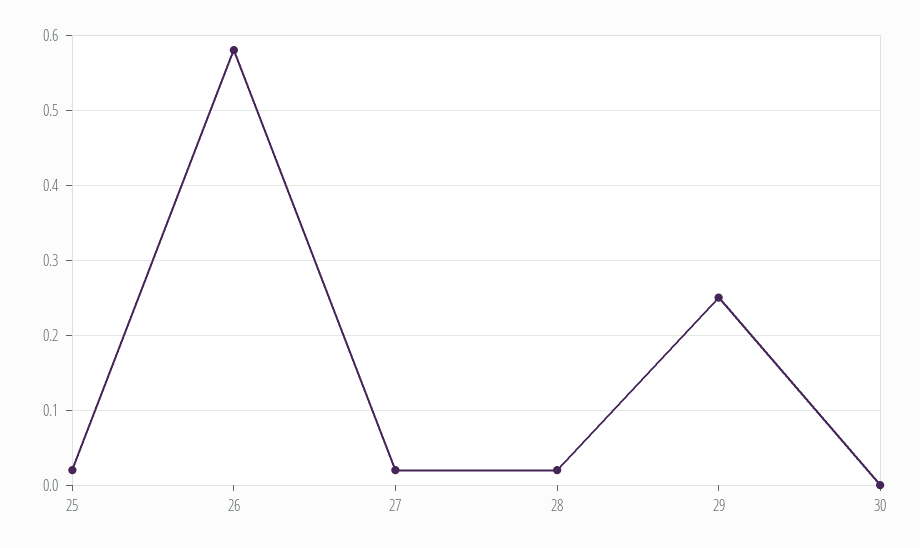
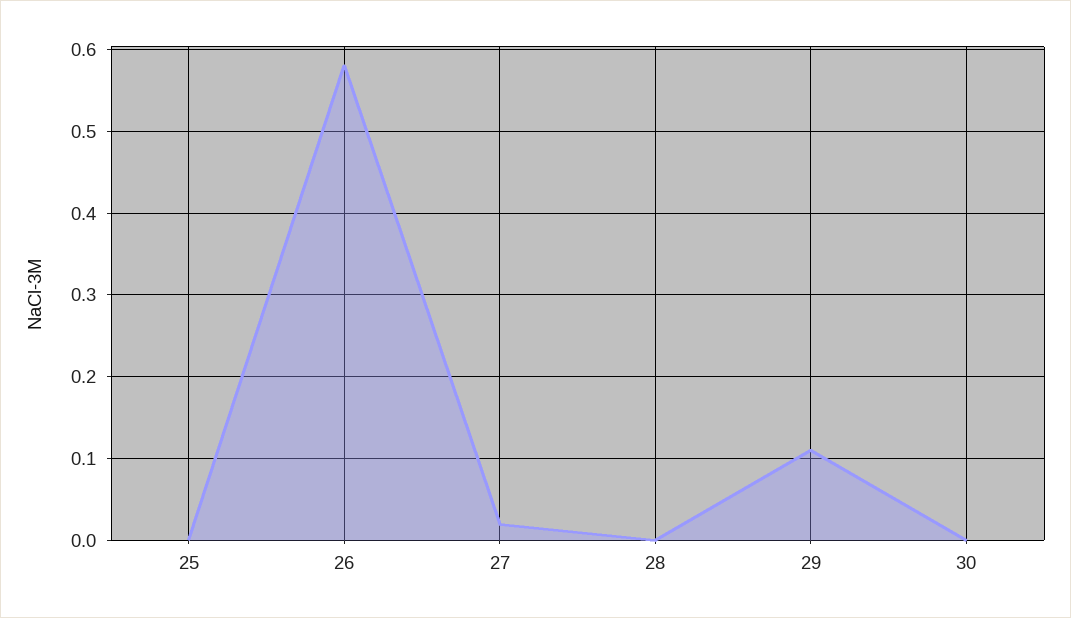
25: 0.02 -> 0
28: 0.02 -> 0
29: 0.25 -> 0.11

